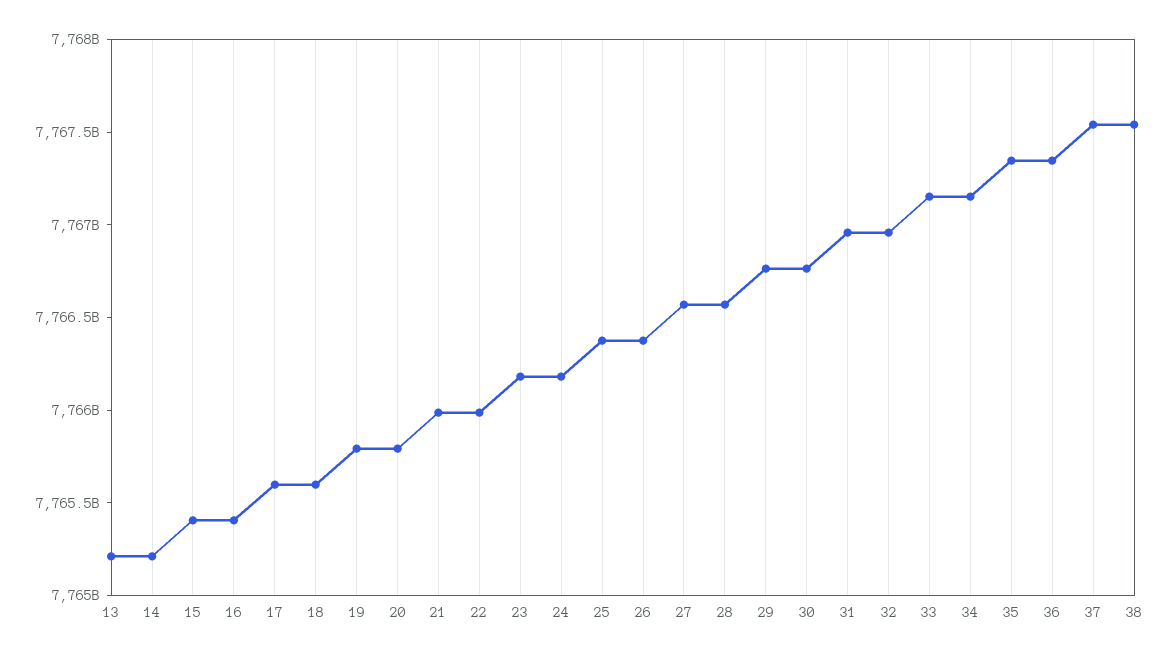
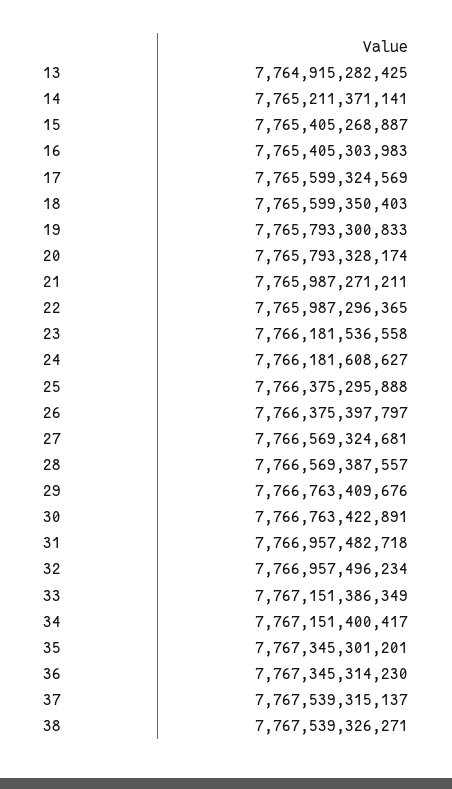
13: 7765200000000 -> 7764915282425

